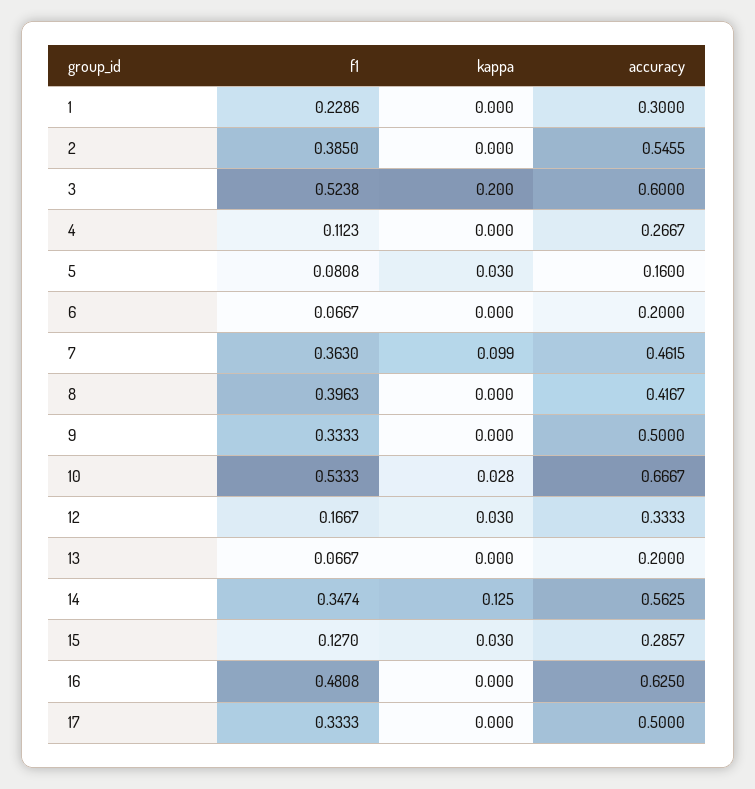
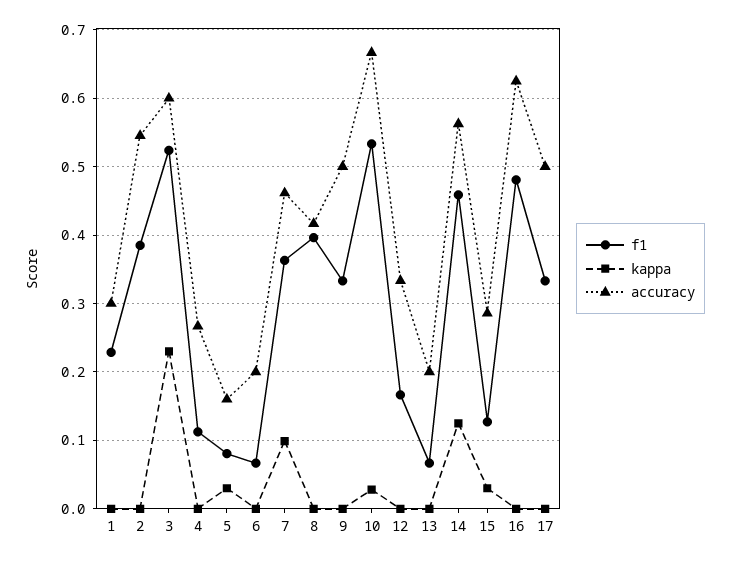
kappa, 3: 0.2 -> 0.23
kappa, 12: 0.03 -> 0
f1, 14: 0.3474 -> 0.46

